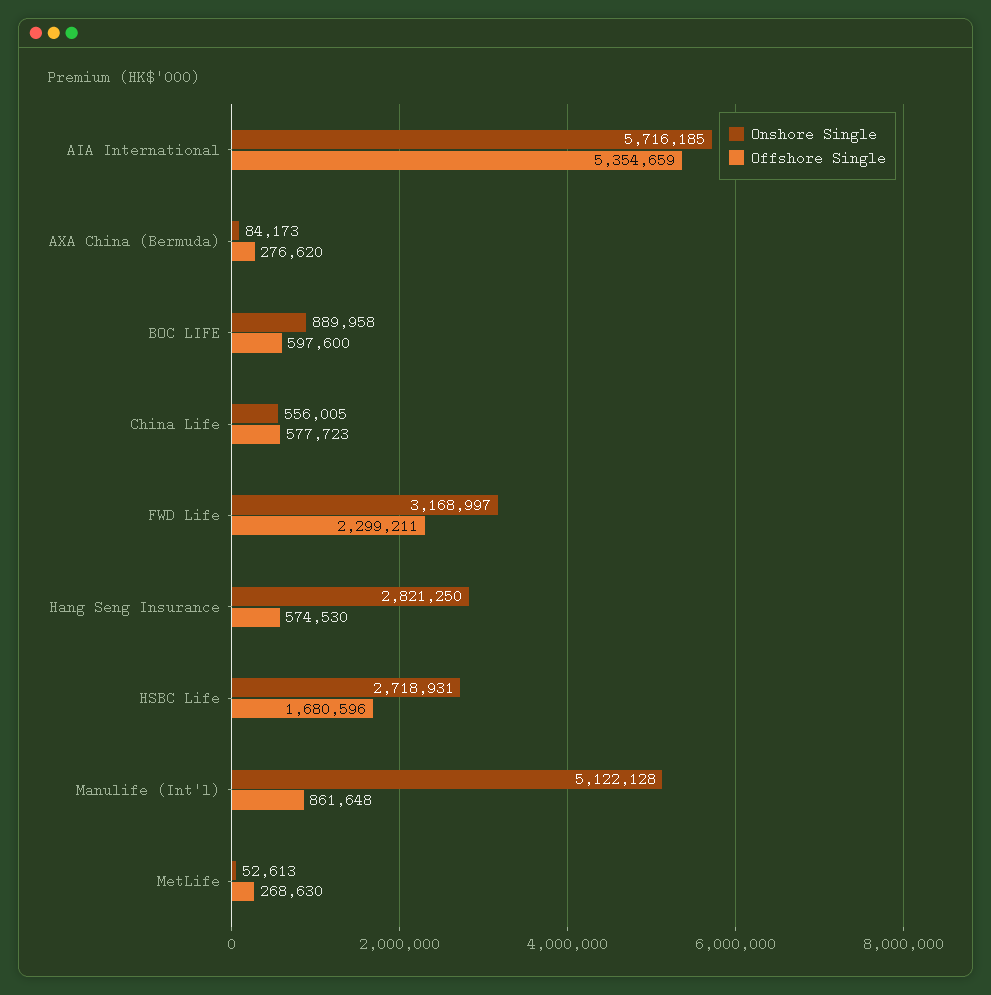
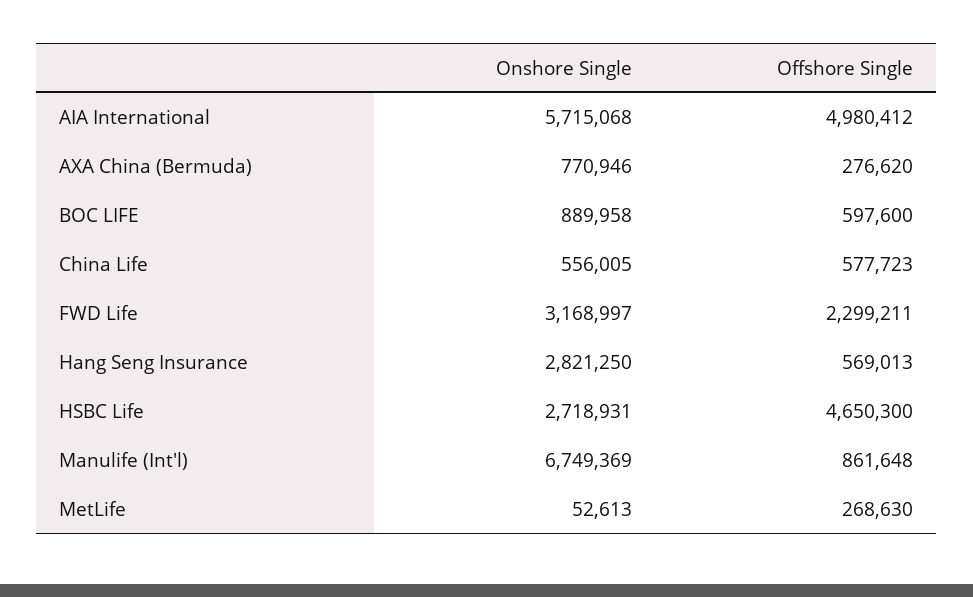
Onshore Single, AIA International: 5716185 -> 5715068
Offshore Single, AIA International: 5354659 -> 4980412
Onshore Single, AXA China (Bermuda): 84173 -> 770946
Offshore Single, Hang Seng Insurance: 574530 -> 569013
Offshore Single, HSBC Life: 1680596 -> 4650300
Onshore Single, Manulife (Int'l): 5122128 -> 6749369

